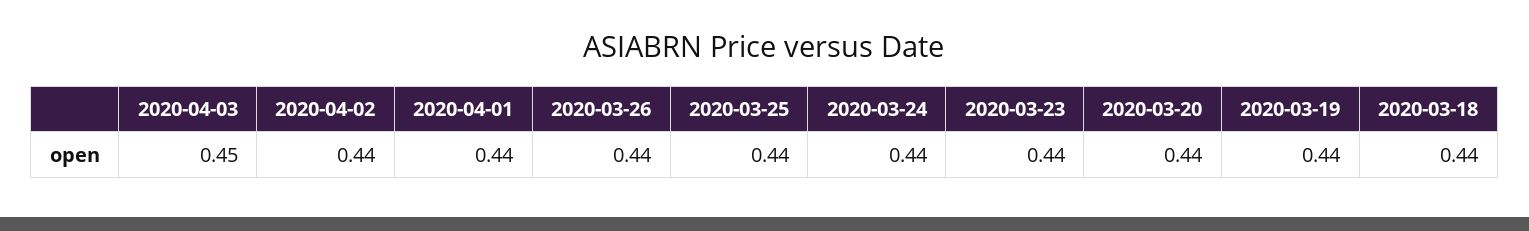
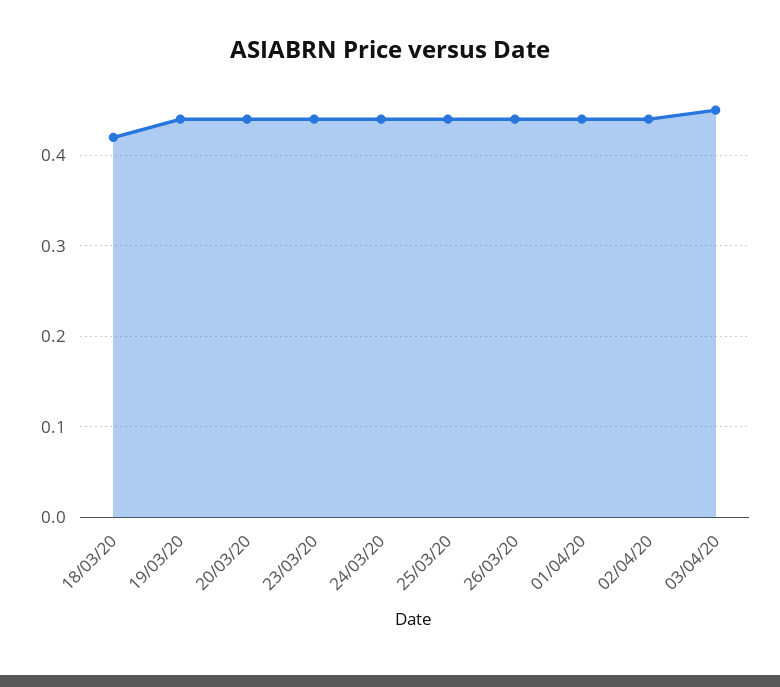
2020-03-18: 0.44 -> 0.42

